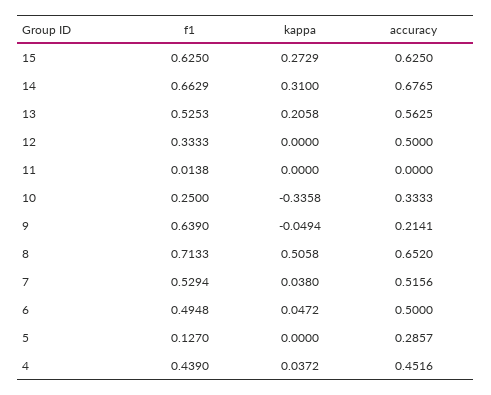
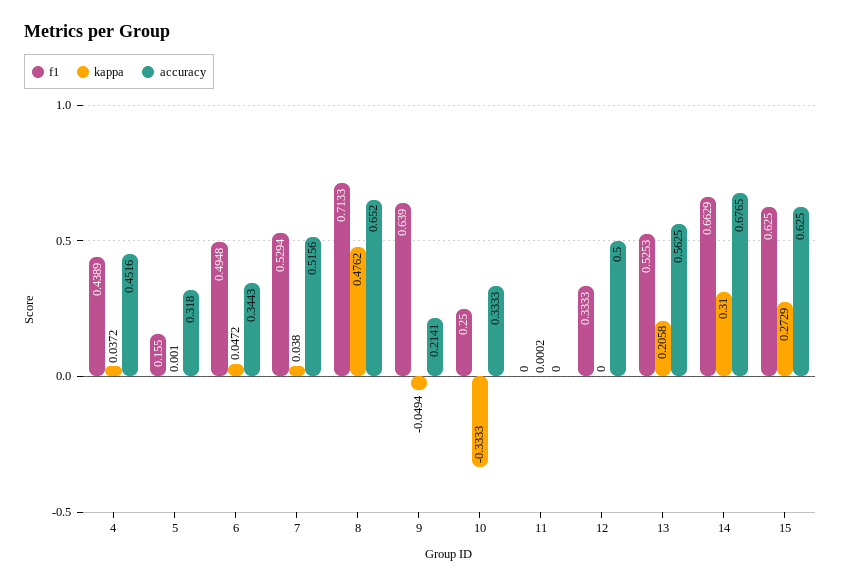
f1, 11: 0.0138 -> 0
kappa, 11: 0 -> 0.0002
kappa, 10: -0.3358 -> -0.3333
kappa, 8: 0.5058 -> 0.4762
accuracy, 6: 0.5 -> 0.3443
f1, 5: 0.127 -> 0.155
kappa, 5: 0 -> 0.001
accuracy, 5: 0.2857 -> 0.318
f1, 4: 0.439 -> 0.4389

